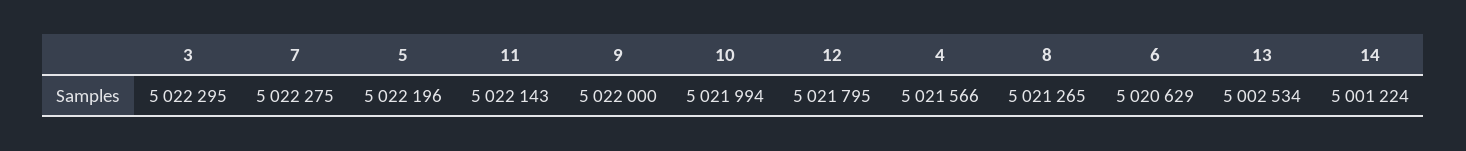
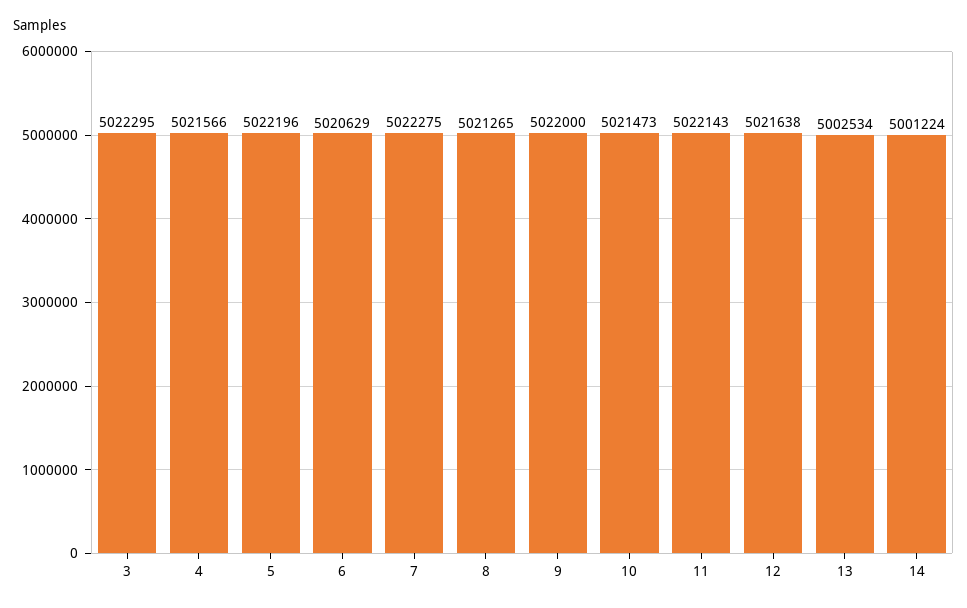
10: 5021994 -> 5021473
12: 5021795 -> 5021638

